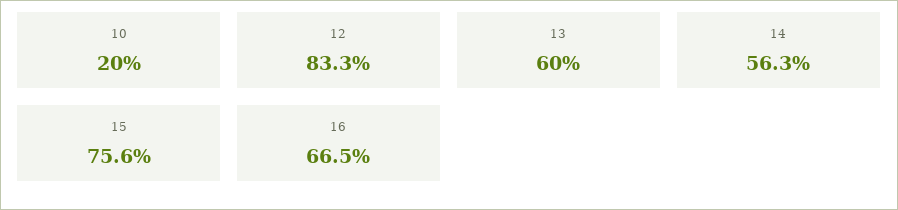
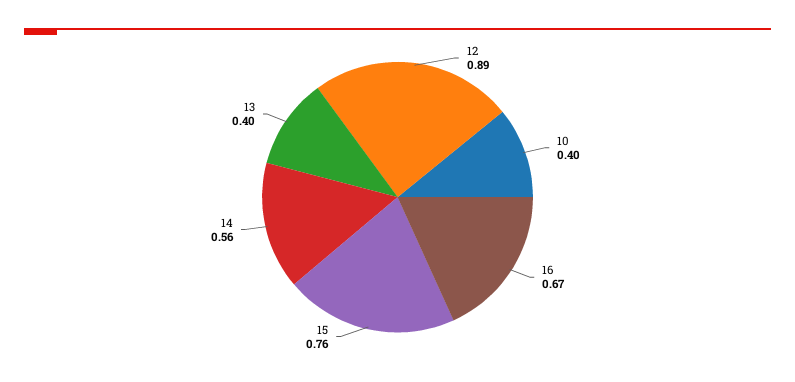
10: 0.2 -> 0.4
12: 0.833 -> 0.89
13: 0.6 -> 0.4

